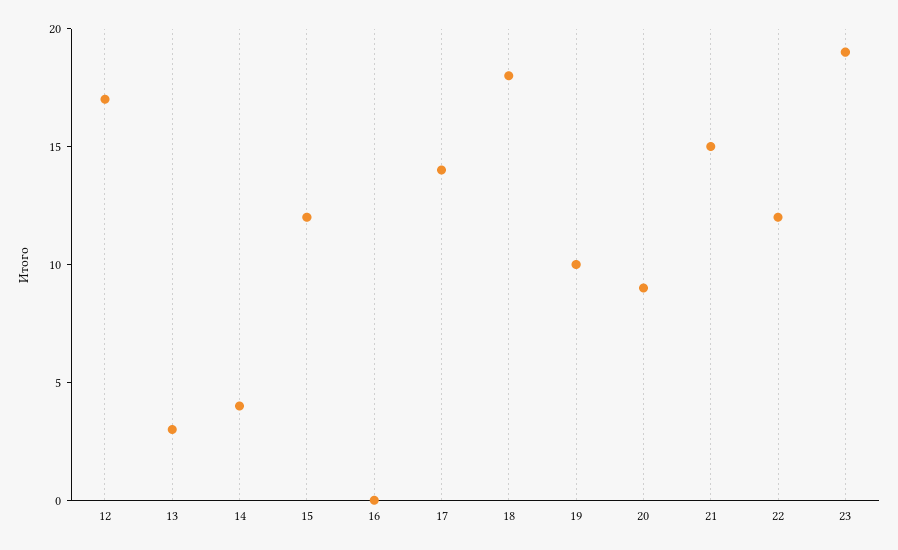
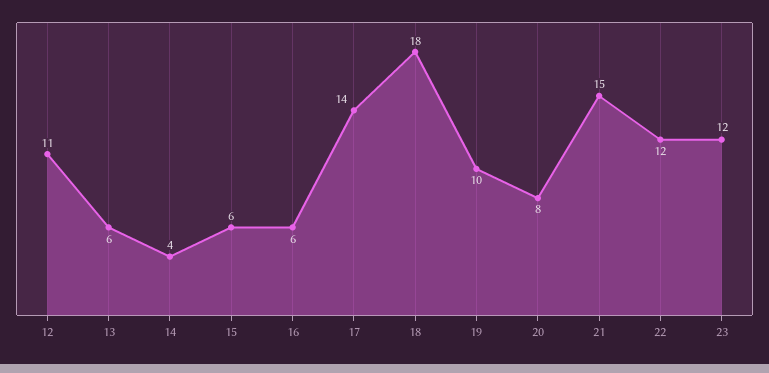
12: 17 -> 11
13: 3 -> 6
15: 12 -> 6
16: 0 -> 6
20: 9 -> 8
23: 19 -> 12

